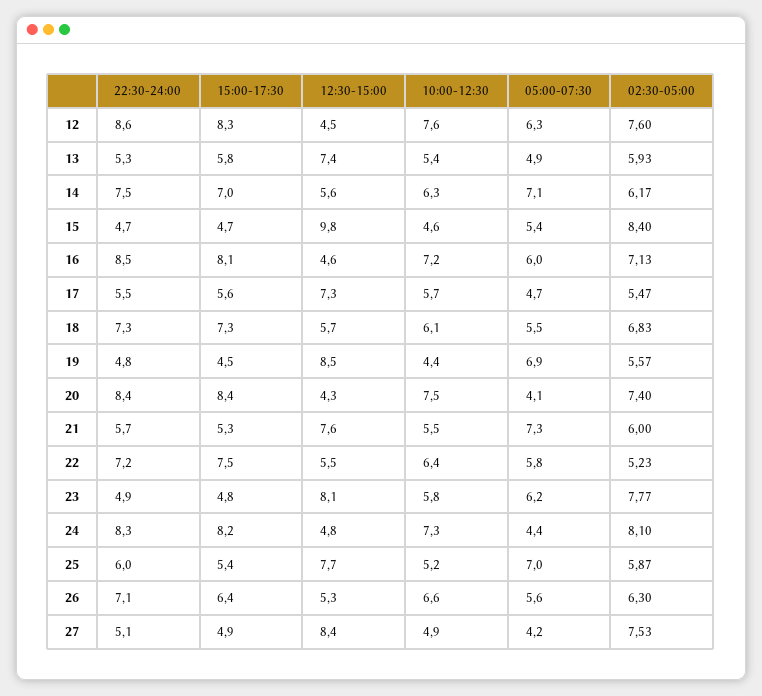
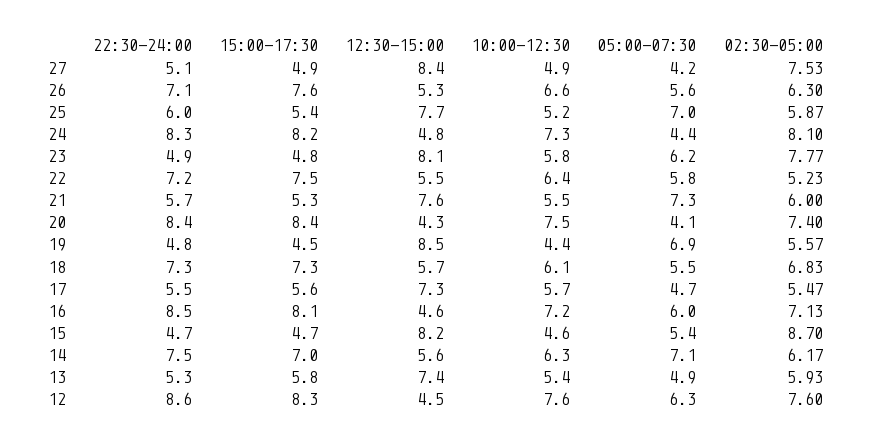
12:30-15:00, 15: 9.8 -> 8.2
02:30-05:00, 15: 8.4 -> 8.7
15:00-17:30, 26: 6.4 -> 7.6

